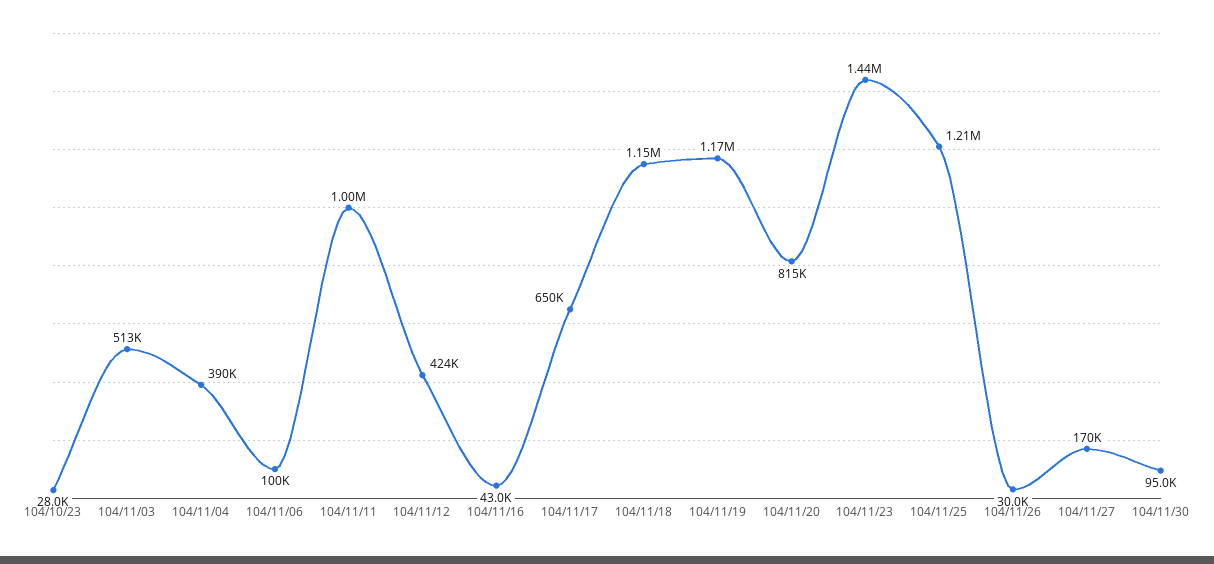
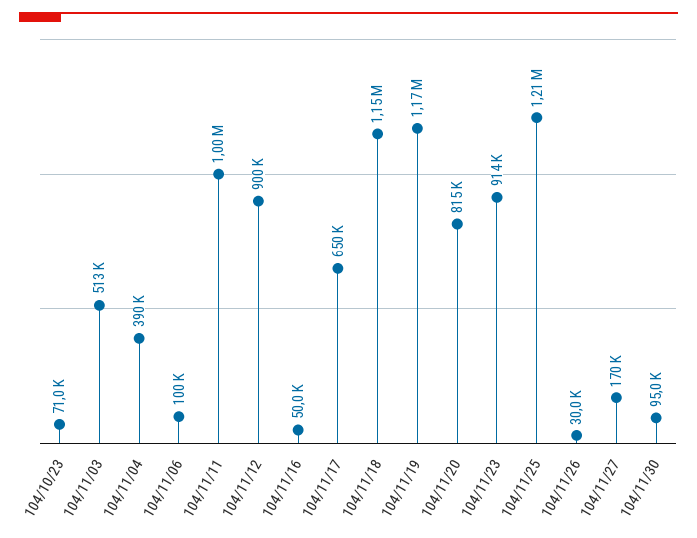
104/10/23: 28000 -> 71000
104/11/12: 424000 -> 900000
104/11/16: 43000 -> 50000
104/11/23: 1440000 -> 914000

